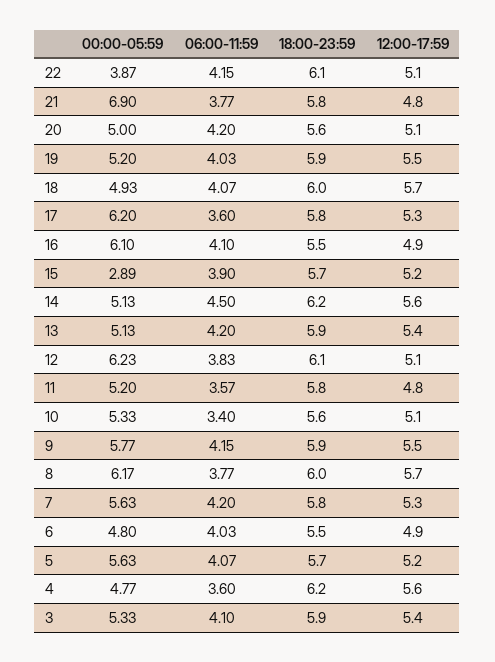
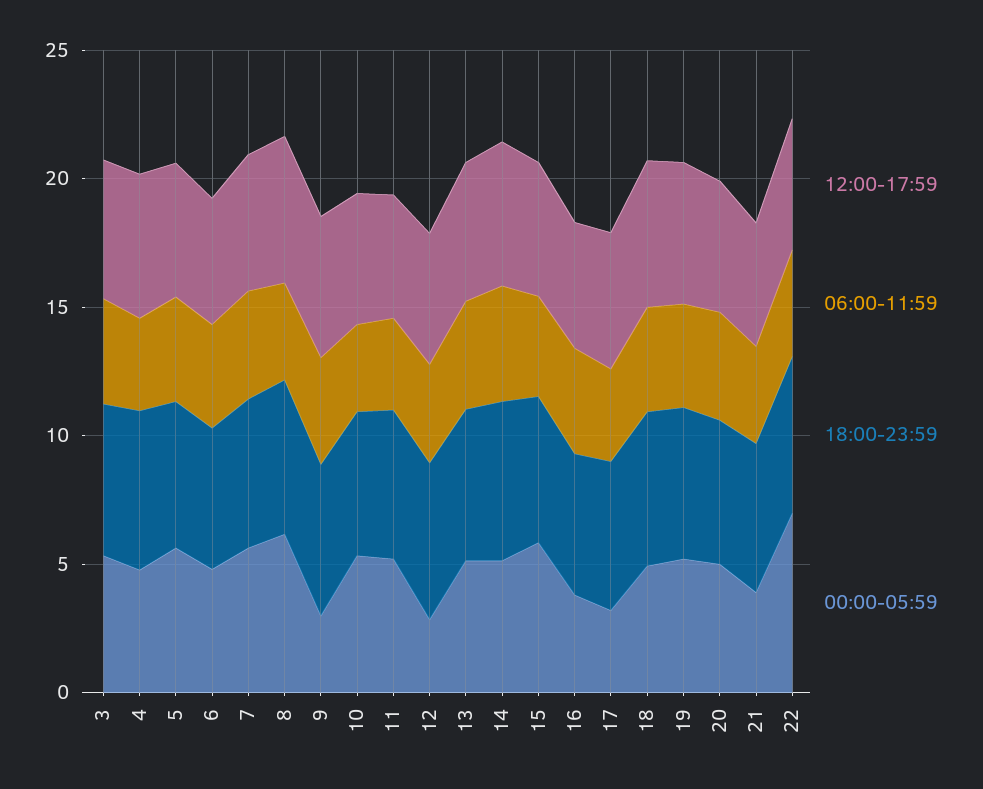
00:00-05:59, 22: 3.87 -> 7
00:00-05:59, 21: 6.9 -> 4
00:00-05:59, 17: 6.2 -> 3
00:00-05:59, 16: 6.1 -> 4
00:00-05:59, 15: 2.89 -> 6
00:00-05:59, 12: 6.23 -> 3
00:00-05:59, 9: 5.77 -> 3

